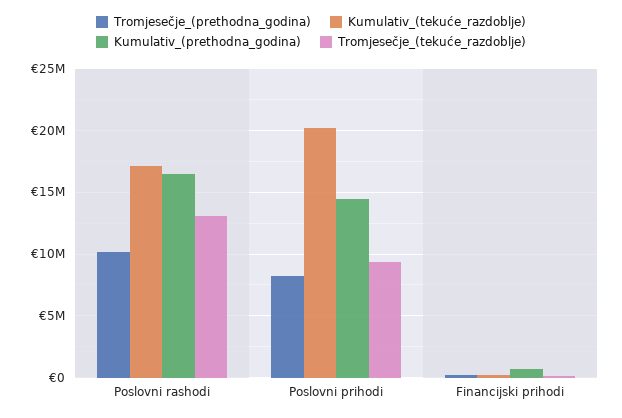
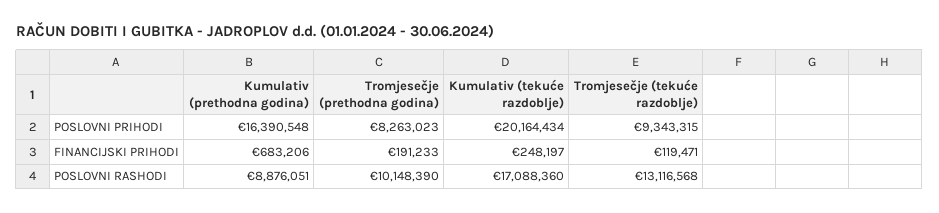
Kumulativ_(prethodna_godina), Poslovni rashodi: 16500000 -> 8876051
Kumulativ_(prethodna_godina), Poslovni prihodi: 14500000 -> 16390548

